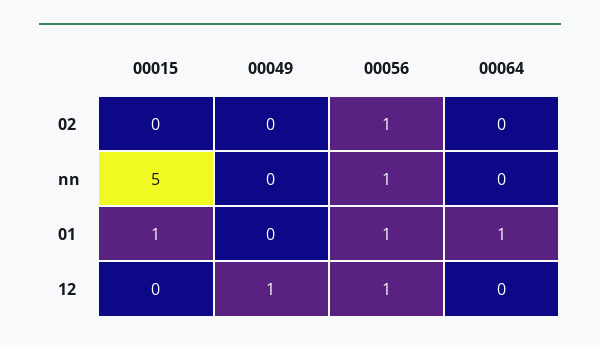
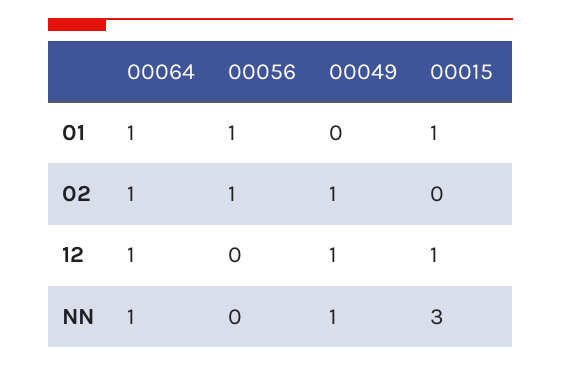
00049, 02: 0 -> 1
00064, 02: 0 -> 1
00015, nn: 5 -> 3
00049, nn: 0 -> 1
00056, nn: 1 -> 0
00064, nn: 0 -> 1
00015, 12: 0 -> 1
00056, 12: 1 -> 0
00064, 12: 0 -> 1

